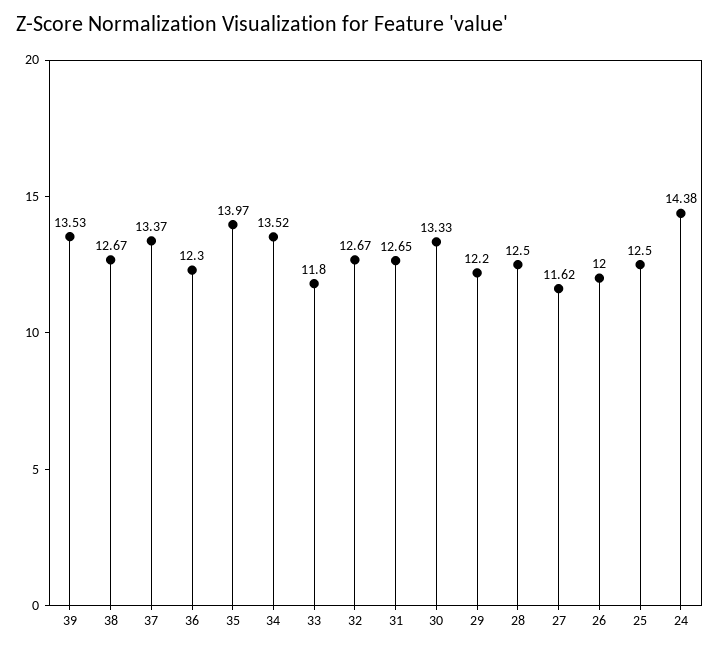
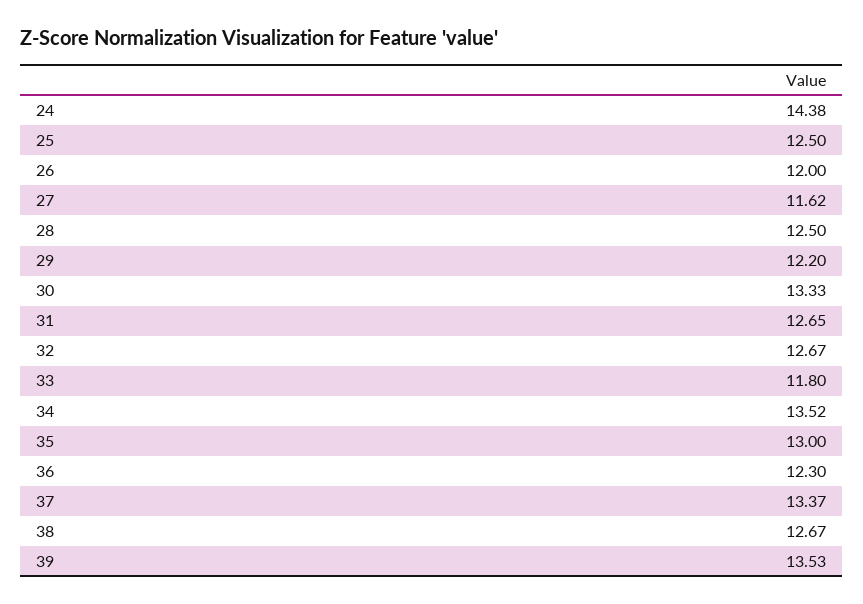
35: 13.97 -> 13

